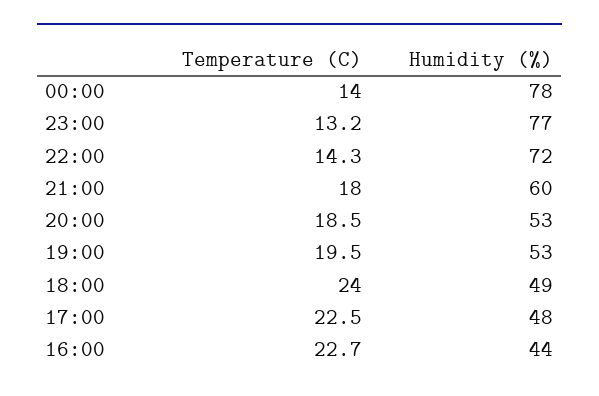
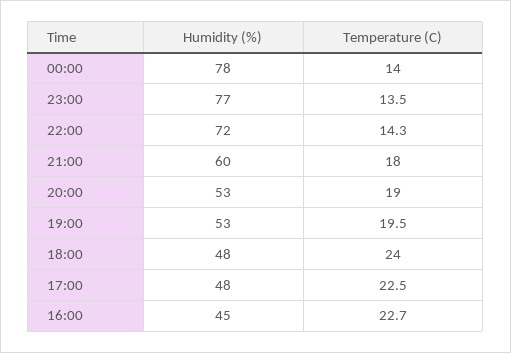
Temperature (C), 23:00: 13.2 -> 13.5
Temperature (C), 20:00: 18.5 -> 19
Humidity (%), 18:00: 49 -> 48
Humidity (%), 16:00: 44 -> 45

